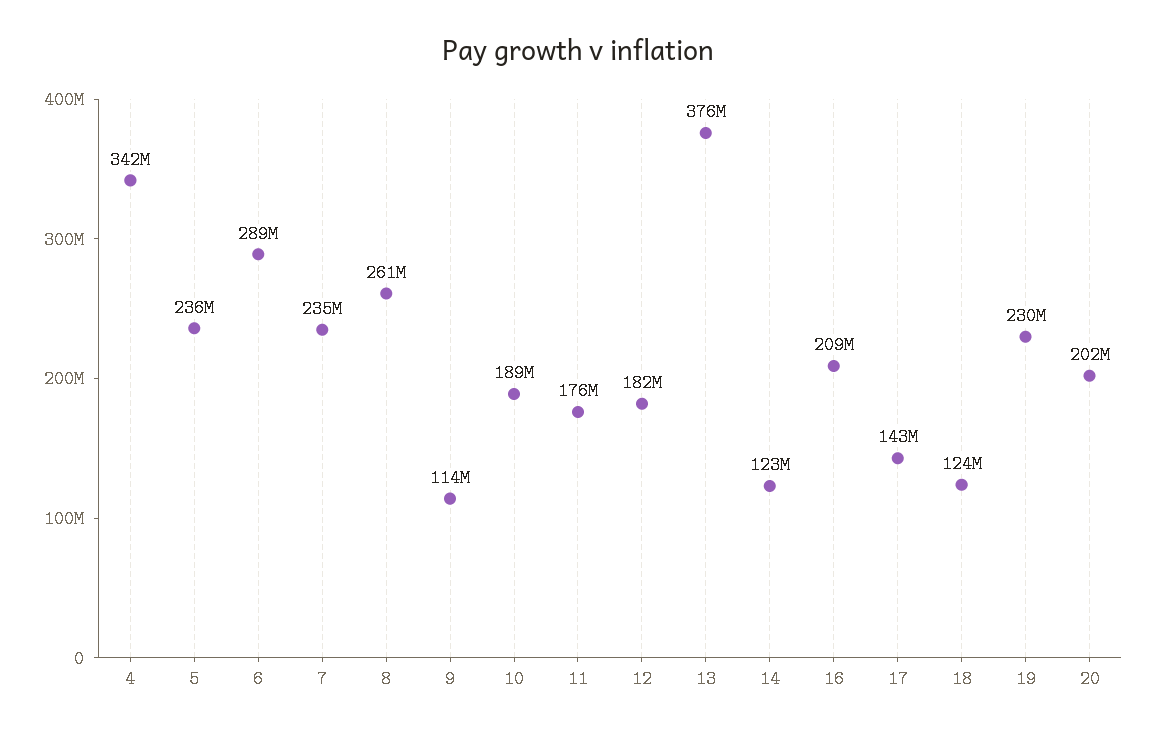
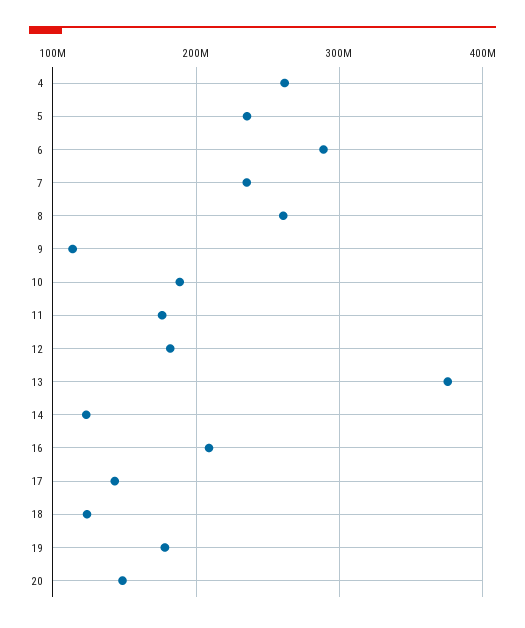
4: 342000000 -> 260000000
19: 230000000 -> 180000000
20: 202000000 -> 150000000

